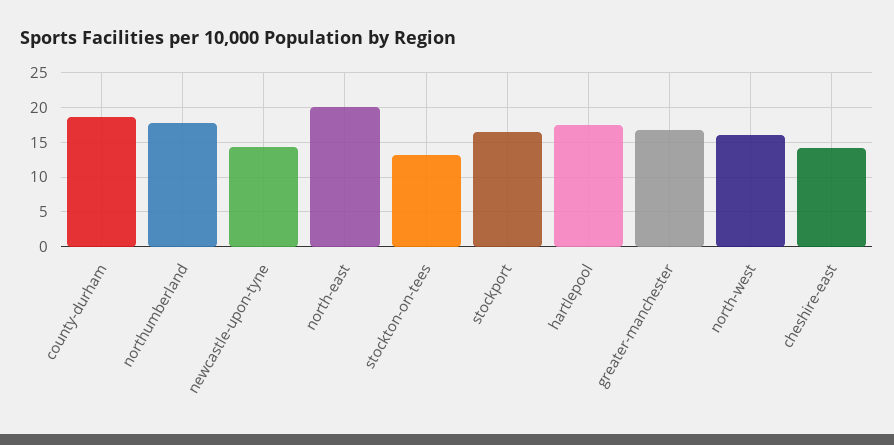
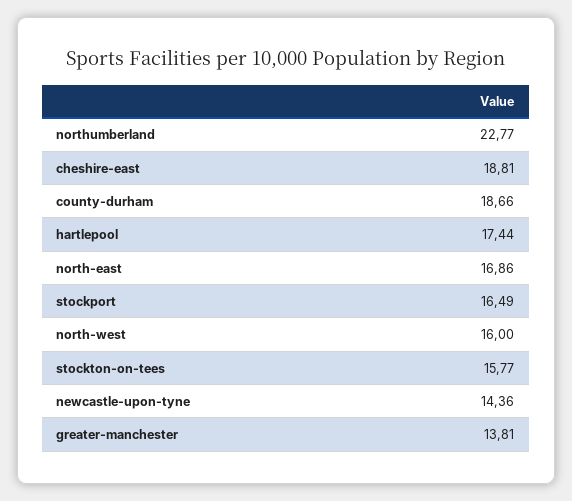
northumberland: 18 -> 22.77
north-east: 20 -> 16.86
stockton-on-tees: 13 -> 15.77
greater-manchester: 17 -> 13.81
cheshire-east: 14 -> 18.81

